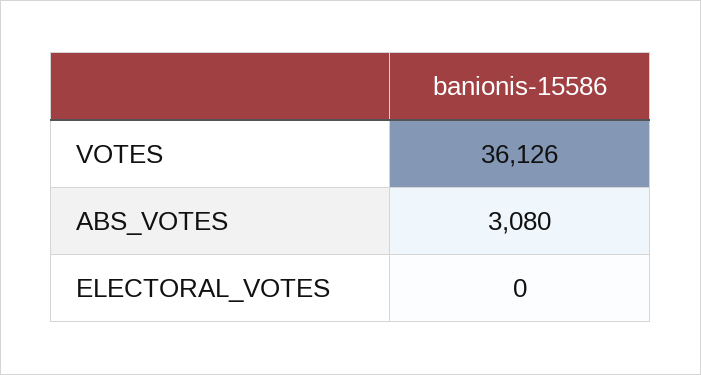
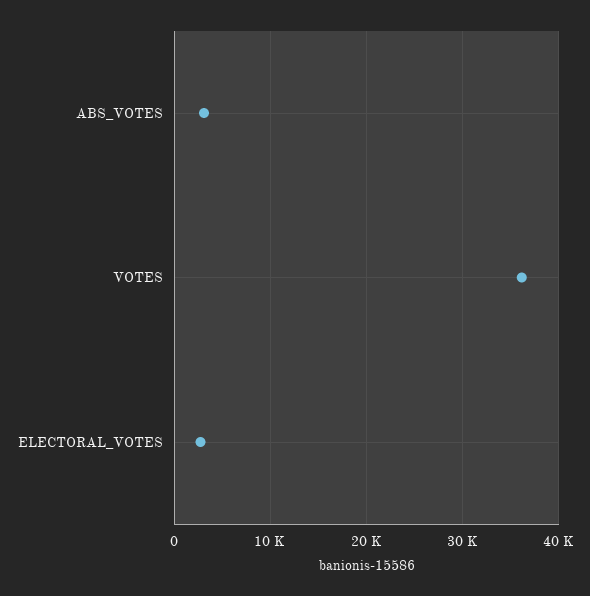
ELECTORAL_VOTES: 0 -> 3000

